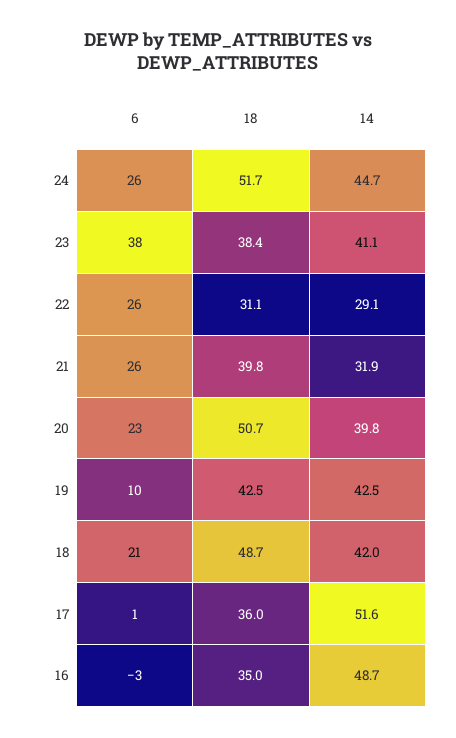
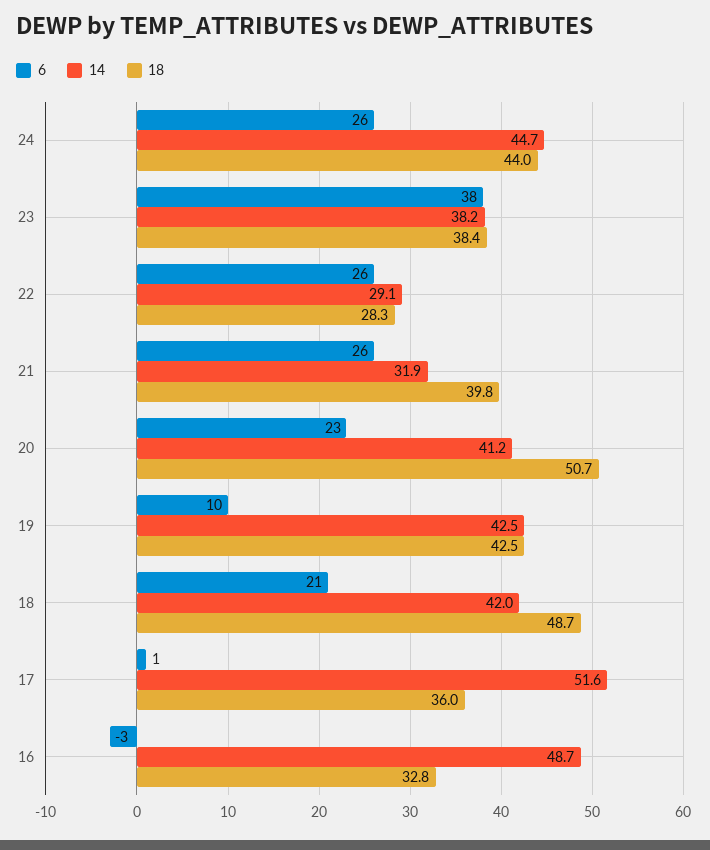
18, 24: 51.7 -> 44
14, 23: 41.1 -> 38.2
18, 22: 31.1 -> 28.3
14, 20: 39.8 -> 41.2
18, 16: 35 -> 32.8

